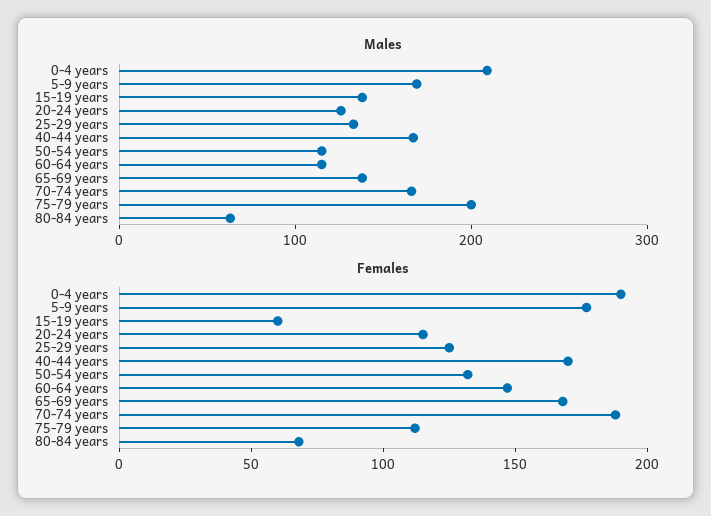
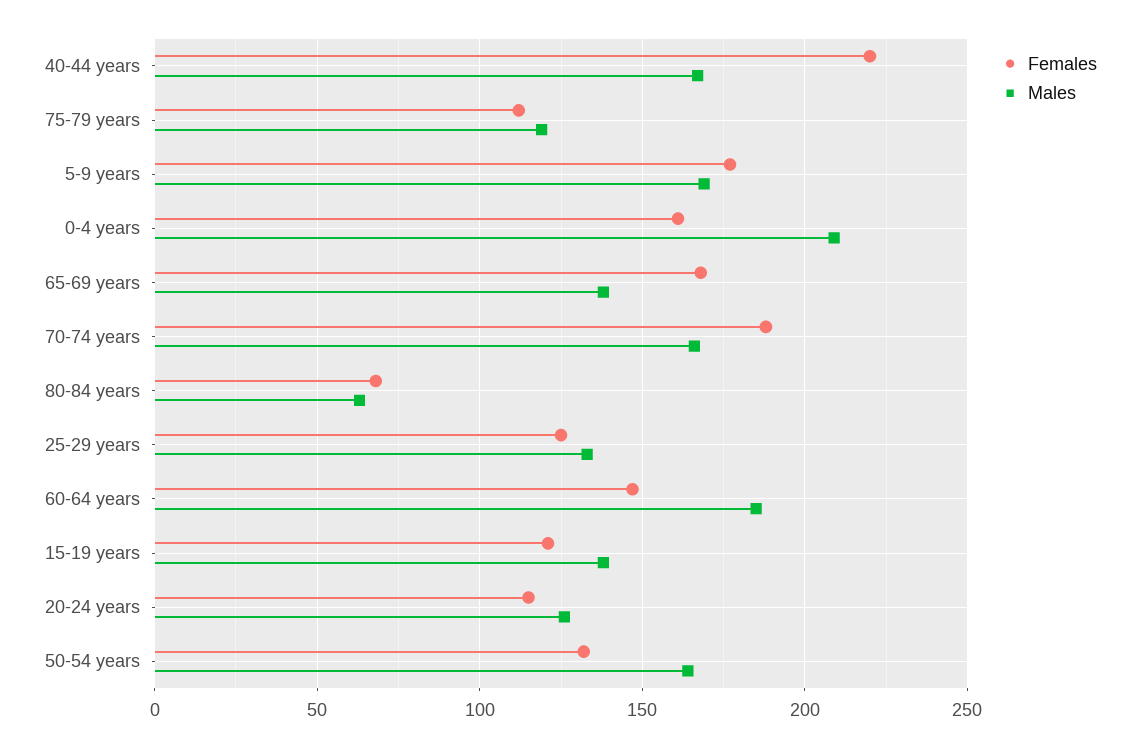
Males, 50-54 years: 120 -> 165
Males, 60-64 years: 120 -> 185
Males, 75-79 years: 200 -> 120
Females, 0-4 years: 190 -> 160
Females, 15-19 years: 60 -> 120
Females, 40-44 years: 170 -> 220

